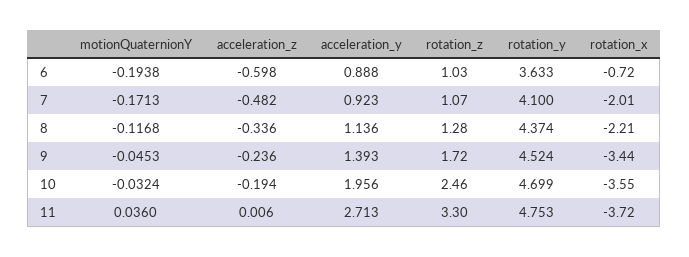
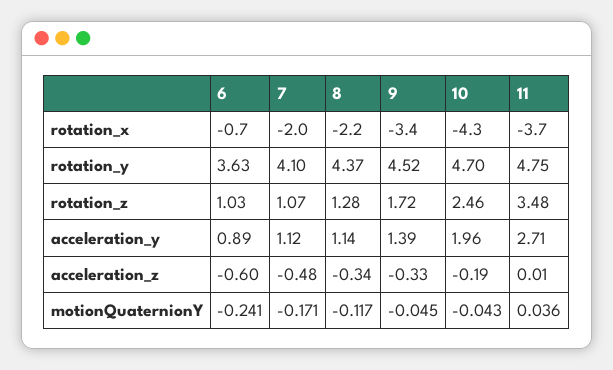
motionQuaternionY, 6: -0.1938 -> -0.241
acceleration_y, 7: 0.923 -> 1.12
acceleration_z, 9: -0.236 -> -0.33
motionQuaternionY, 10: -0.0324 -> -0.043
rotation_x, 10: -3.55 -> -4.3
rotation_z, 11: 3.3 -> 3.48

